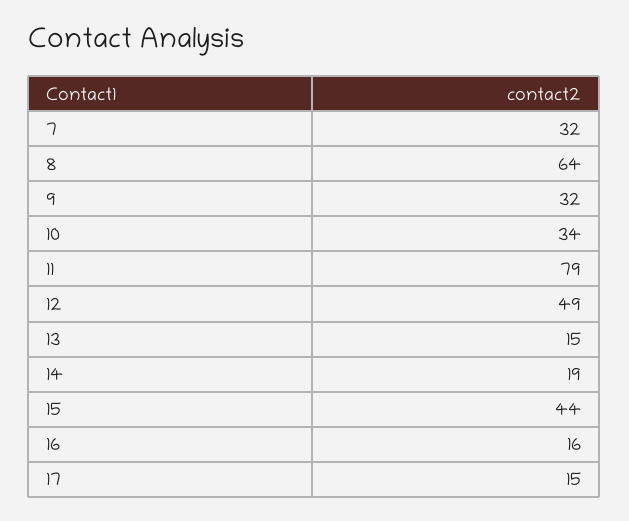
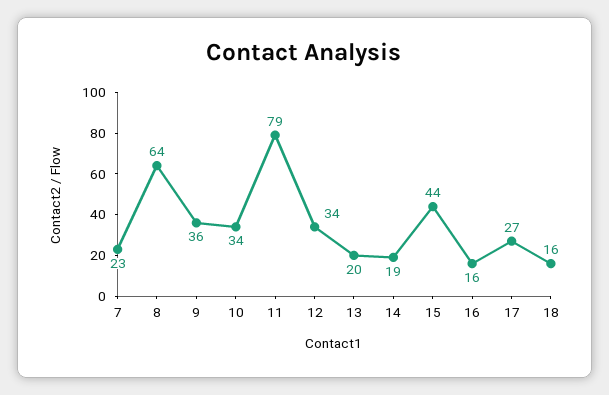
7: 32 -> 23
9: 32 -> 36
12: 49 -> 34
13: 15 -> 20
17: 15 -> 27
18: none -> 16

